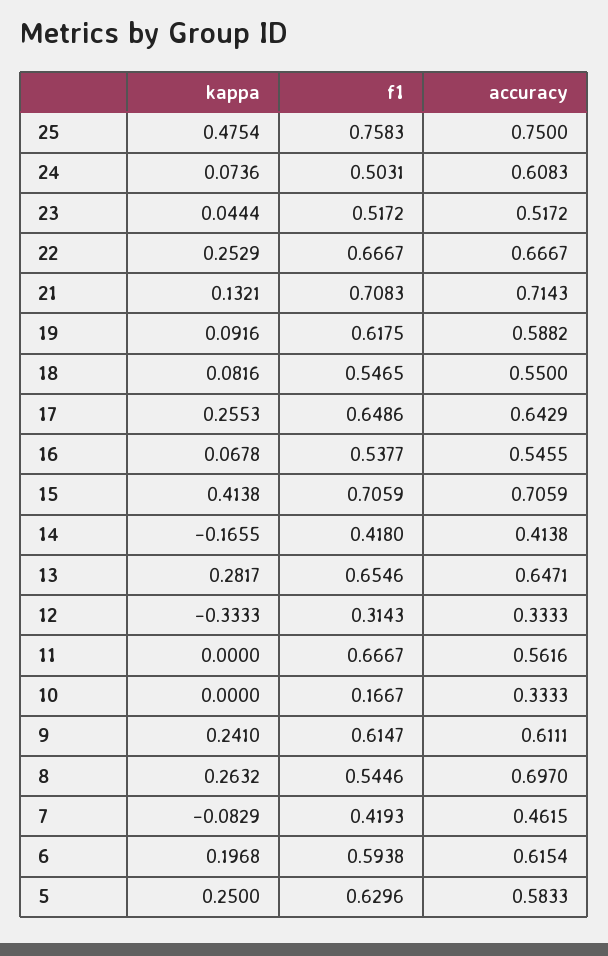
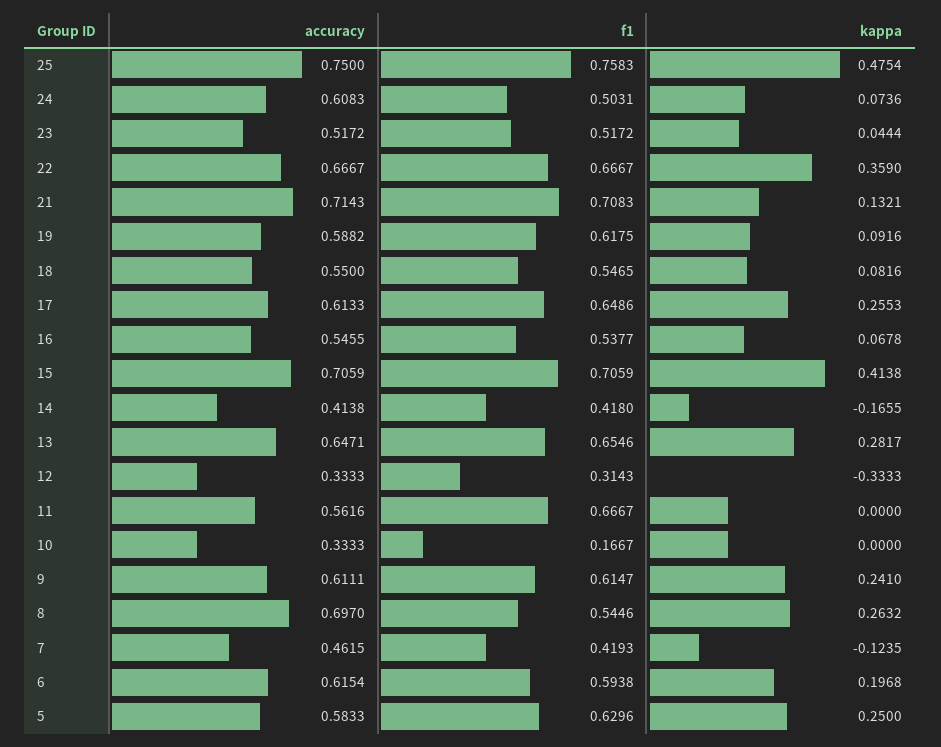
kappa, 22: 0.2529 -> 0.359
accuracy, 17: 0.6429 -> 0.6133
kappa, 7: -0.0829 -> -0.1235

